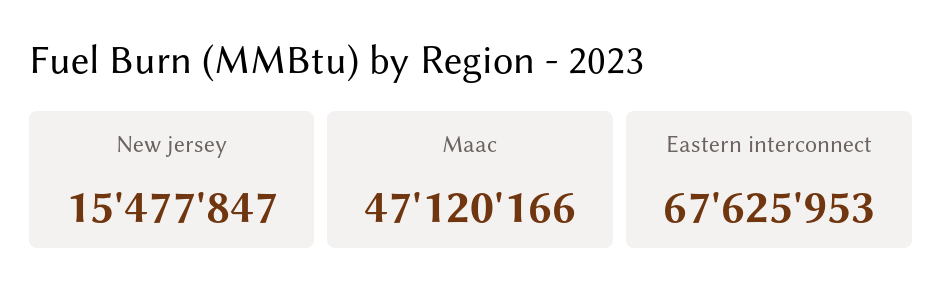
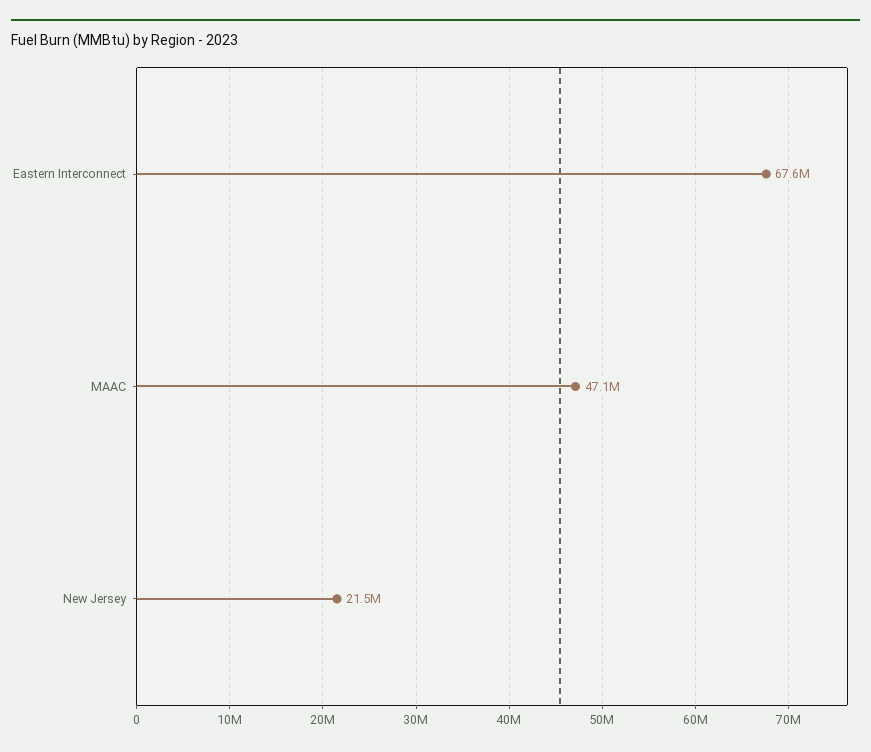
New jersey: 15477847 -> 21500000

